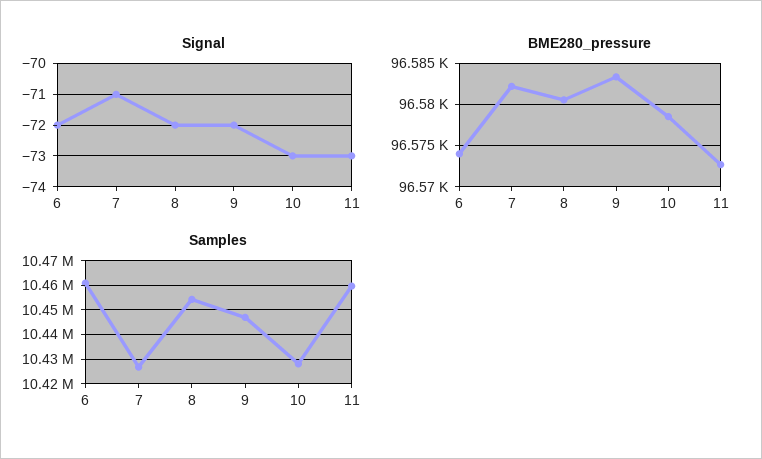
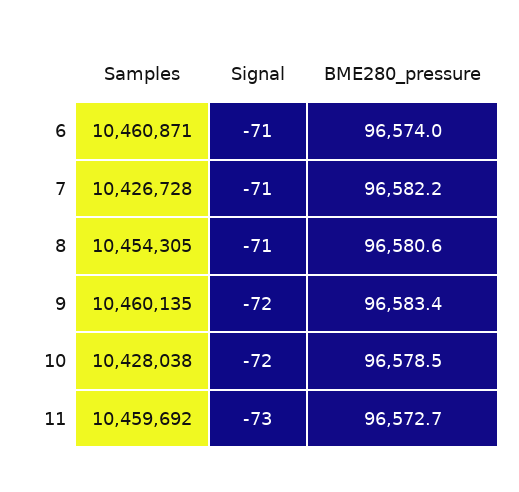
Signal, 6: -72 -> -71
Signal, 8: -72 -> -71
Signal, 10: -73 -> -72
Samples, 9: 10447500 -> 10460135

